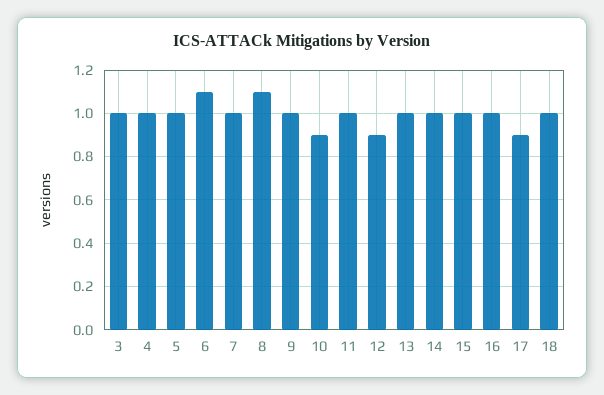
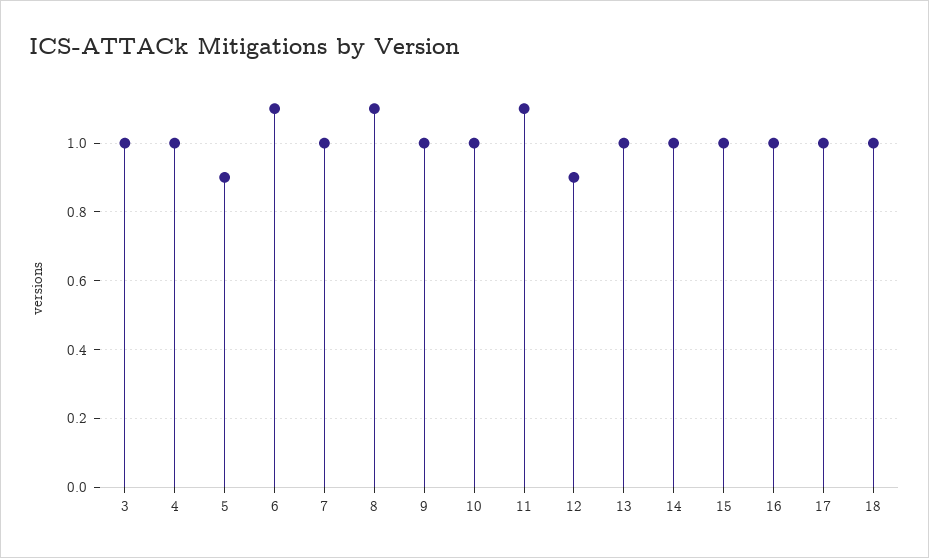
5: 1 -> 0.9
10: 0.9 -> 1
11: 1 -> 1.1
17: 0.9 -> 1

